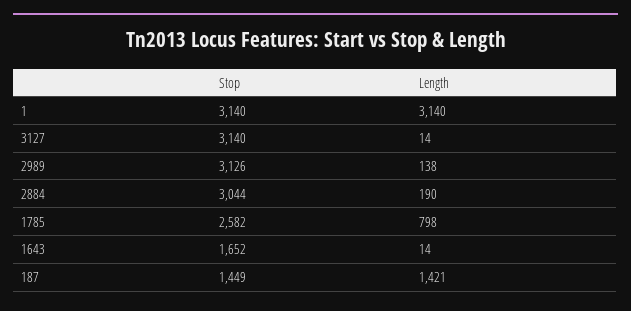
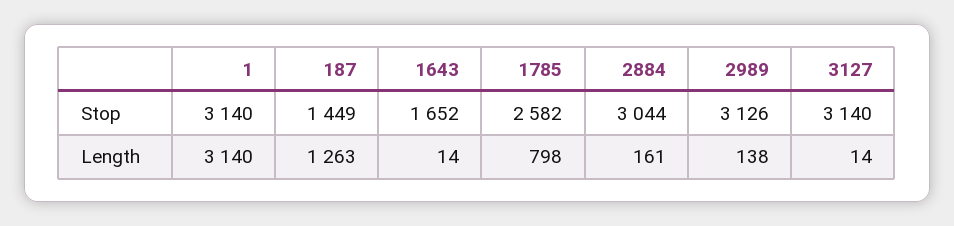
Length, 2884: 190 -> 161
Length, 187: 1421 -> 1263

